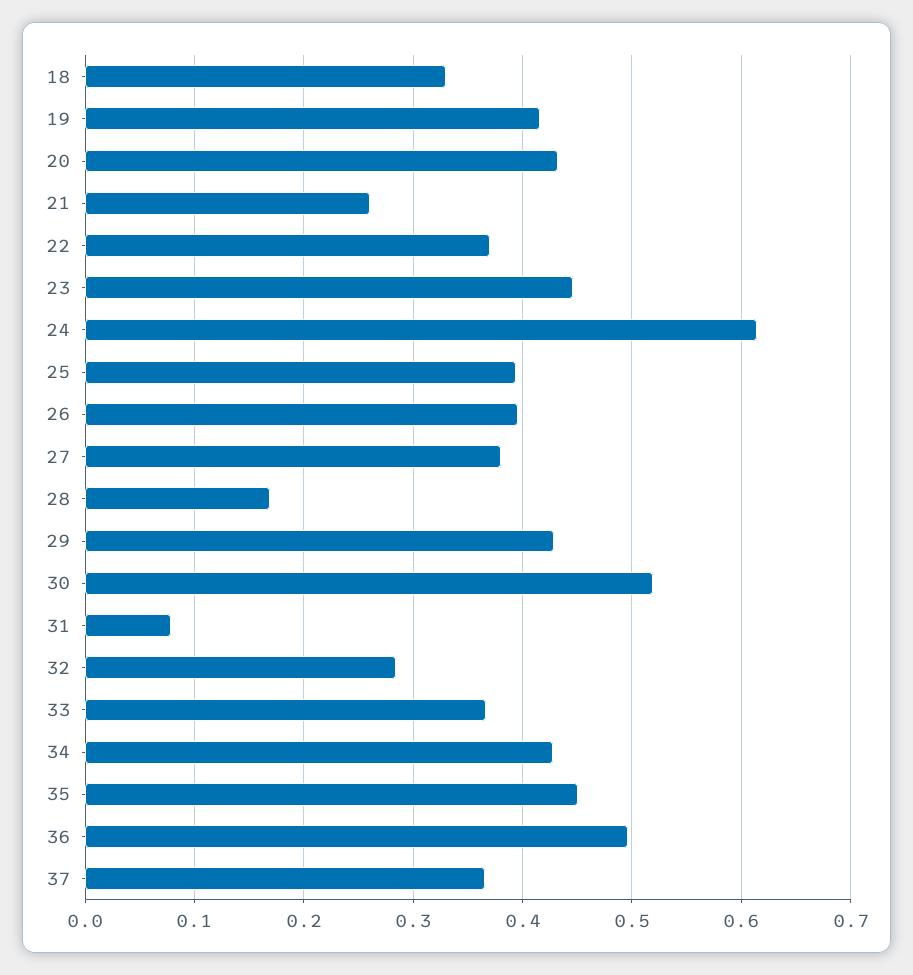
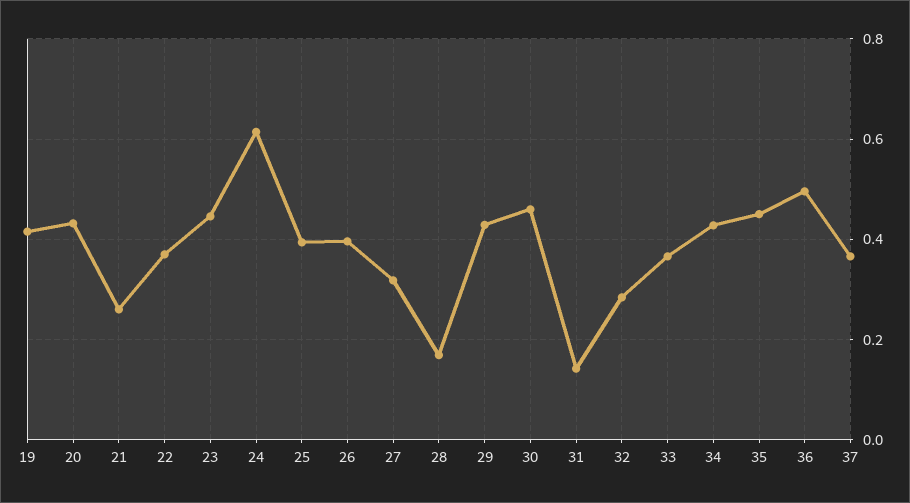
18: 0.33 -> none
27: 0.38 -> 0.32
30: 0.52 -> 0.46
31: 0.08 -> 0.14

